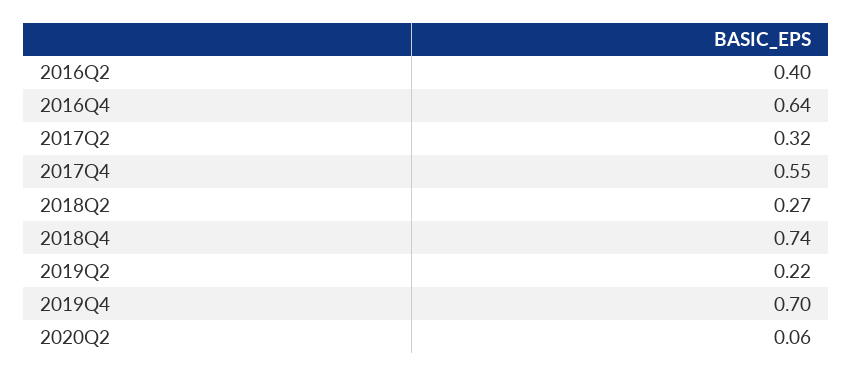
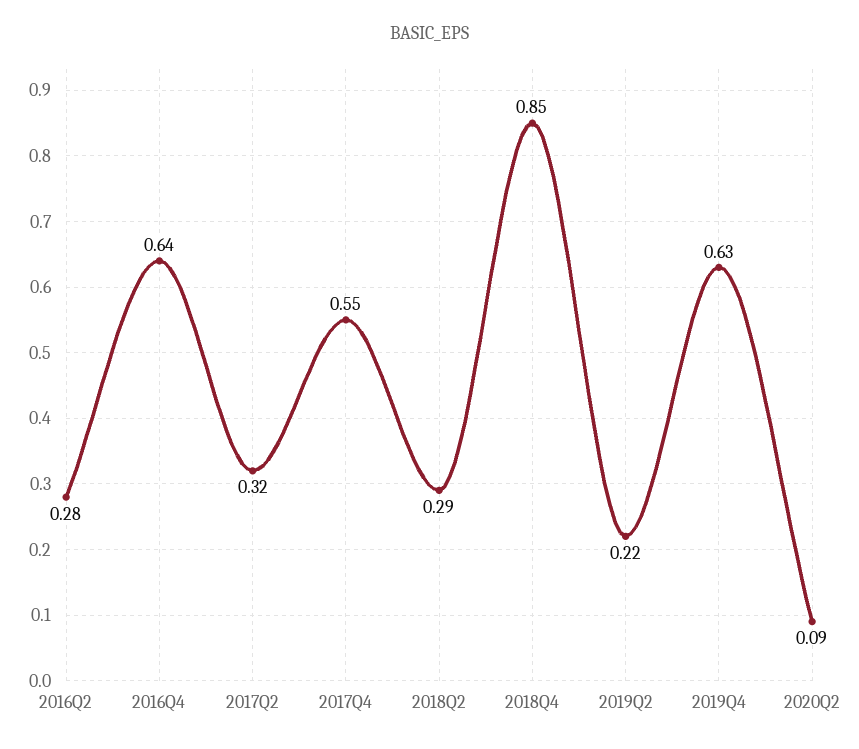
2016Q2: 0.4 -> 0.28
2018Q2: 0.27 -> 0.29
2018Q4: 0.74 -> 0.85
2019Q4: 0.7 -> 0.63
2020Q2: 0.06 -> 0.09

